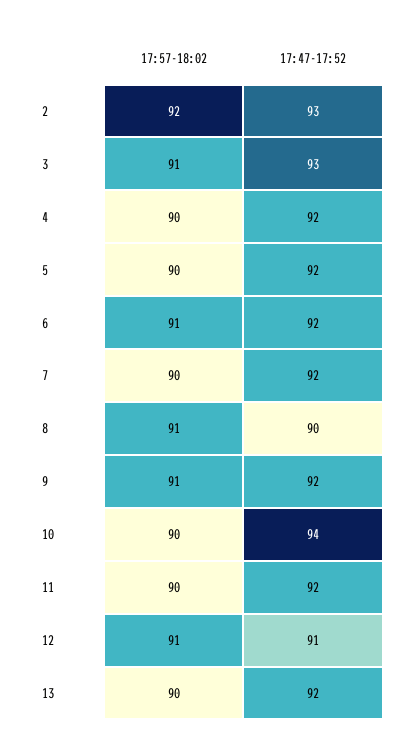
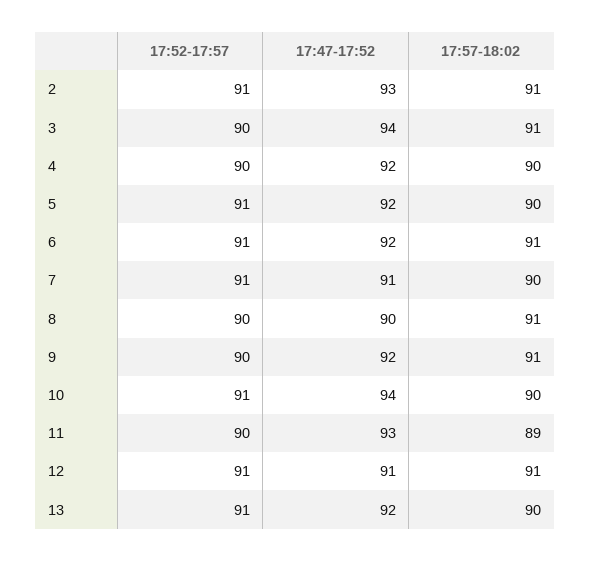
17:57-18:02, 2: 92 -> 91
17:47-17:52, 3: 93 -> 94
17:47-17:52, 7: 92 -> 91
17:57-18:02, 11: 90 -> 89
17:47-17:52, 11: 92 -> 93
17:52-17:57, 2: none -> 91
17:52-17:57, 3: none -> 90
17:52-17:57, 4: none -> 90
17:52-17:57, 5: none -> 91
17:52-17:57, 6: none -> 91
17:52-17:57, 7: none -> 91
17:52-17:57, 8: none -> 90
17:52-17:57, 9: none -> 90
17:52-17:57, 10: none -> 91
17:52-17:57, 11: none -> 90
17:52-17:57, 12: none -> 91
17:52-17:57, 13: none -> 91

